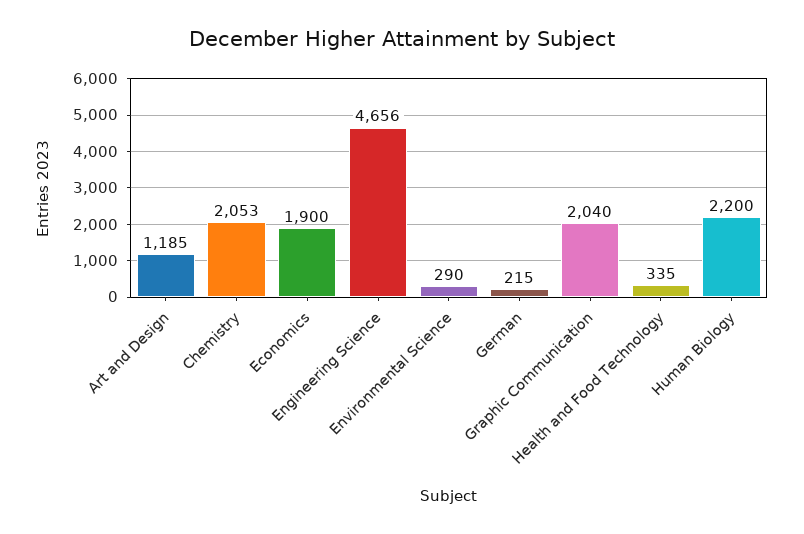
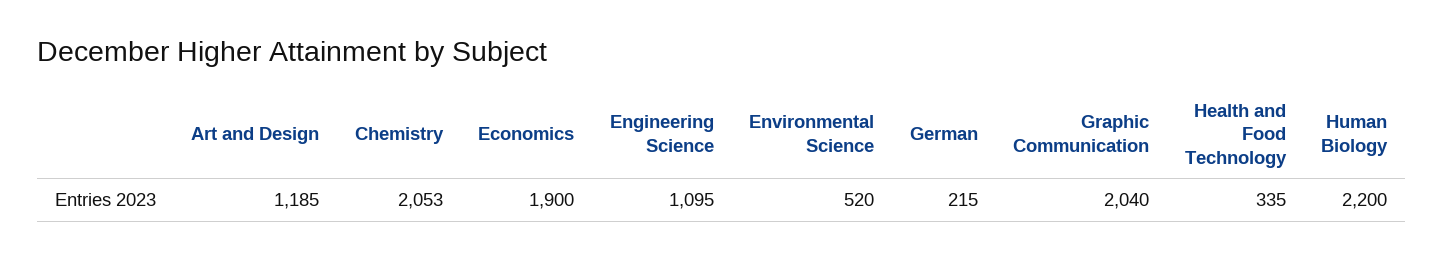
Engineering Science: 4656 -> 1095
Environmental Science: 290 -> 520

